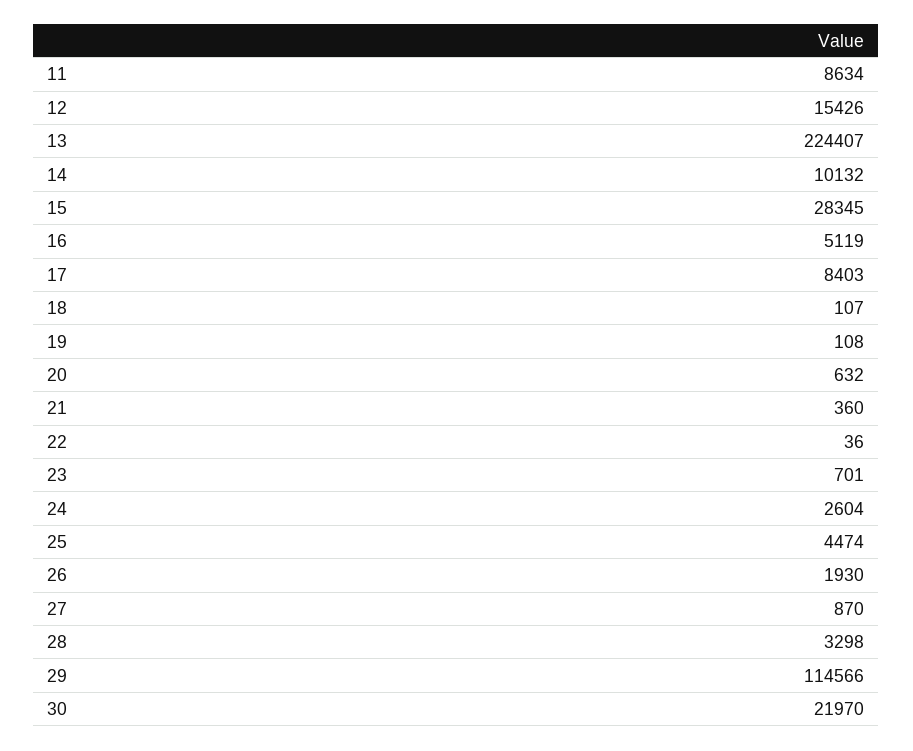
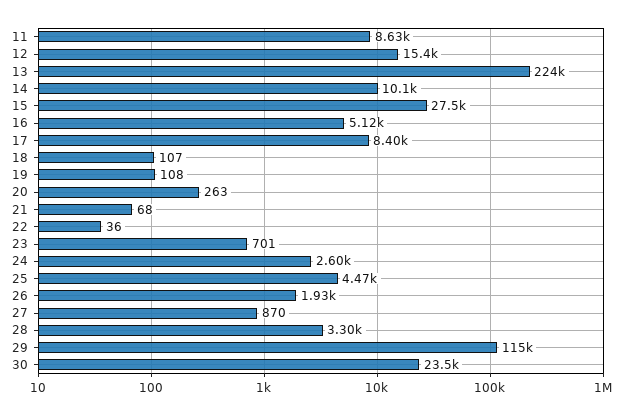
15: 28345 -> 27500
20: 632 -> 263
21: 360 -> 68
30: 21970 -> 23500

